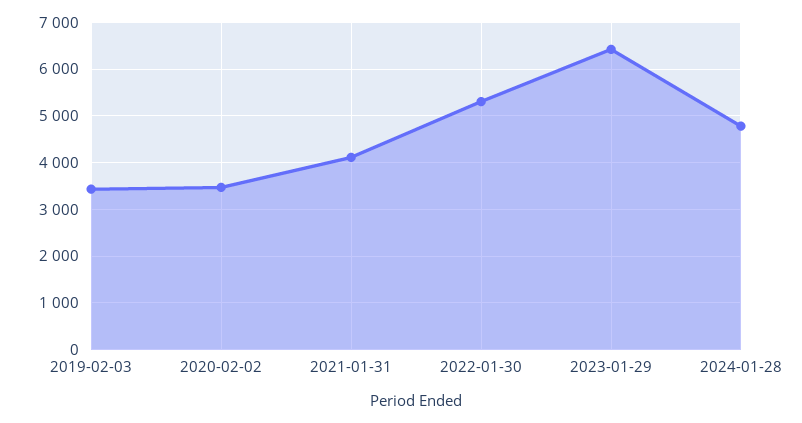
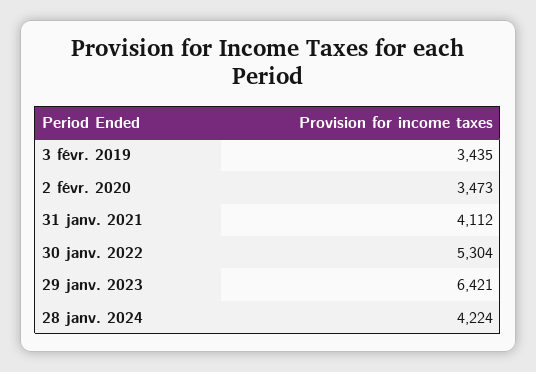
2024-01-28: 4800 -> 4224

